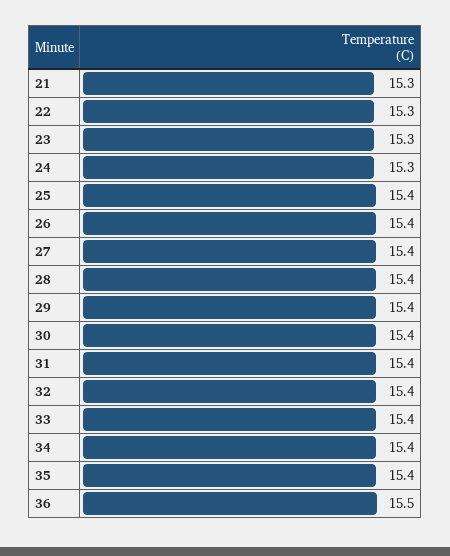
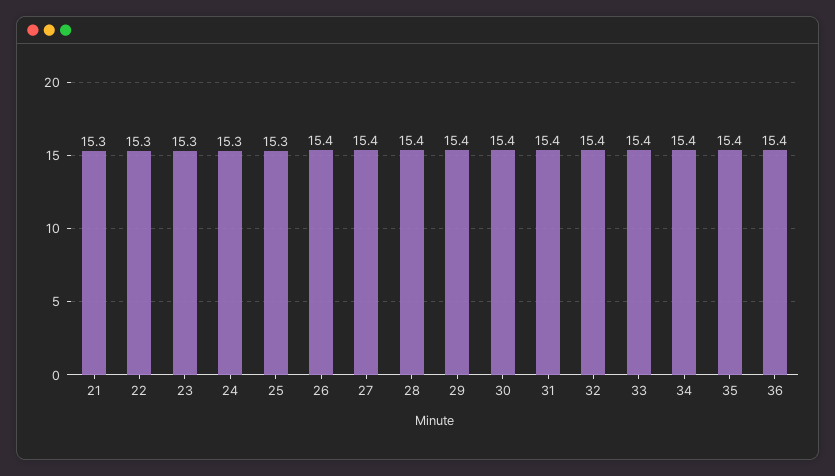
25: 15.4 -> 15.3
36: 15.5 -> 15.4

